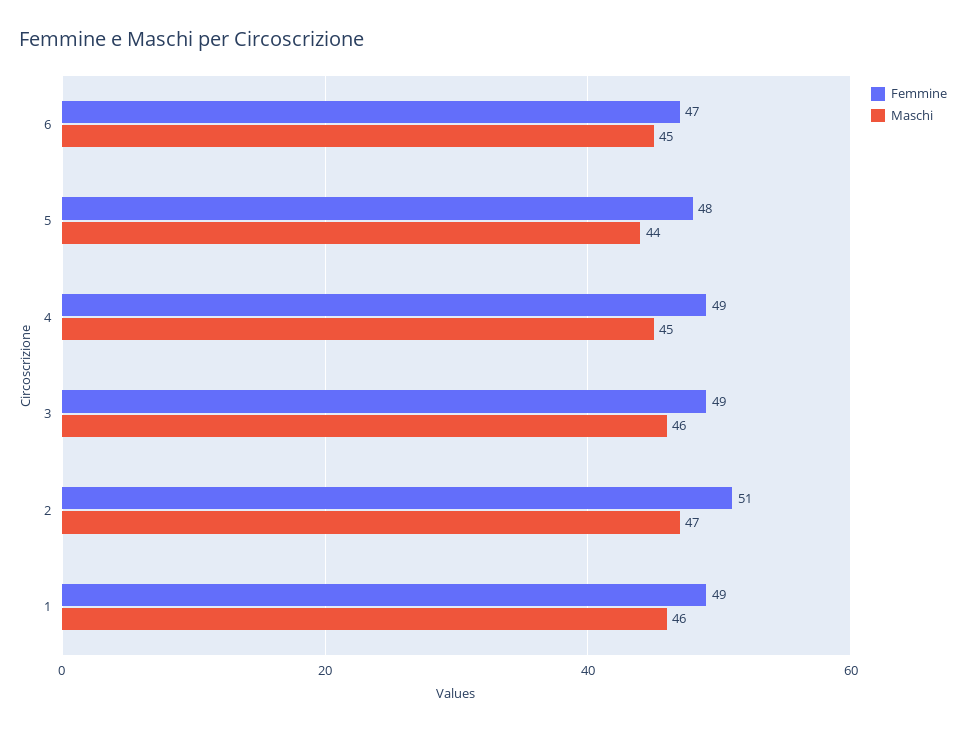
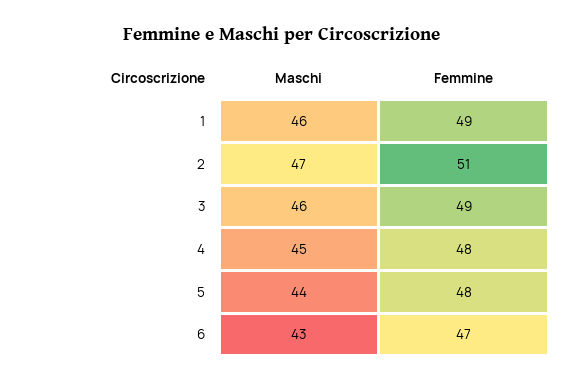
Maschi, 6: 45 -> 43
Femmine, 4: 49 -> 48

